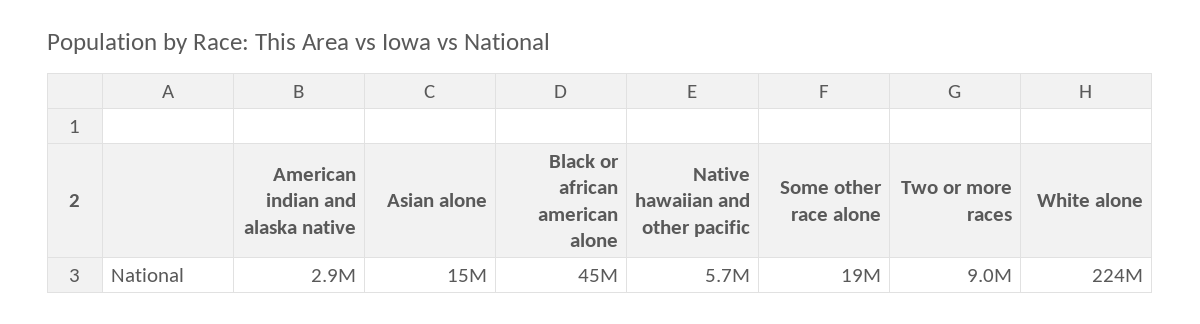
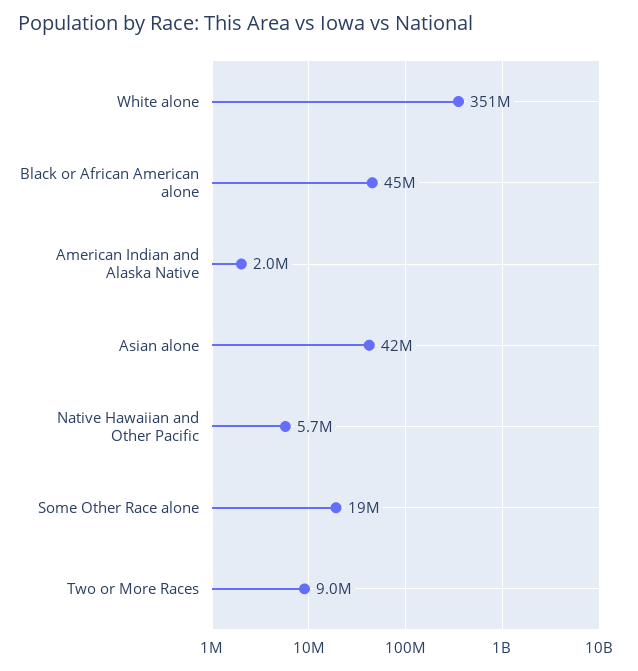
American indian and alaska native: 2900000 -> 2000000
Asian alone: 15000000 -> 42000000
White alone: 224000000 -> 351000000

